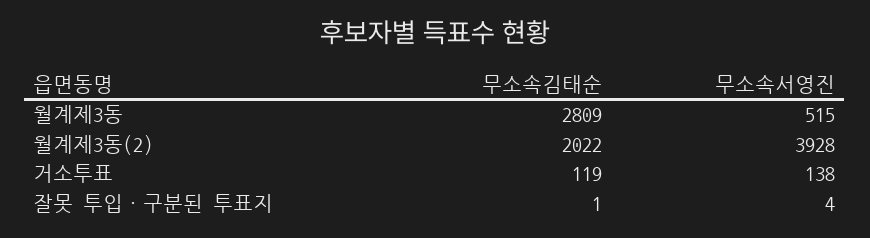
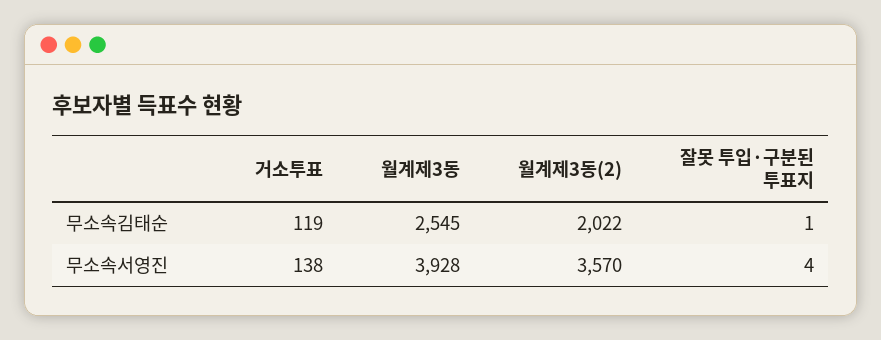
무소속김태순, 월계제3동: 2809 -> 2545
무소속서영진, 월계제3동: 515 -> 3928
무소속서영진, 월계제3동(2): 3928 -> 3570

